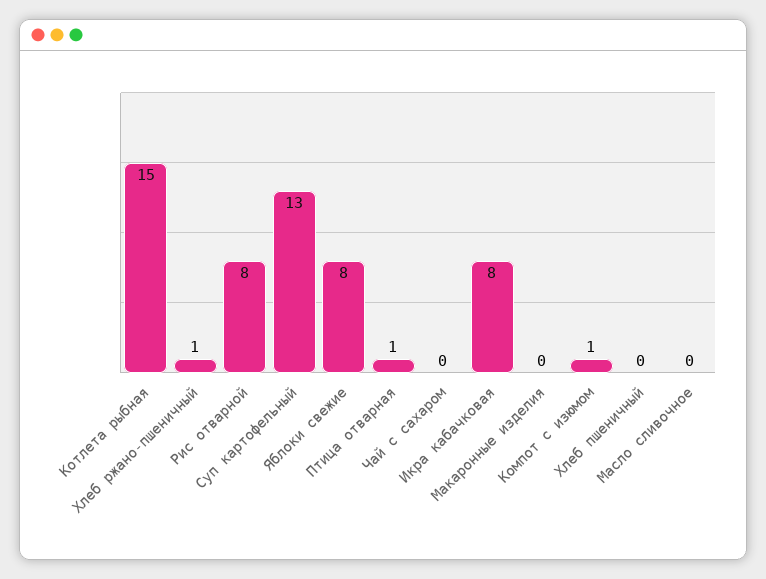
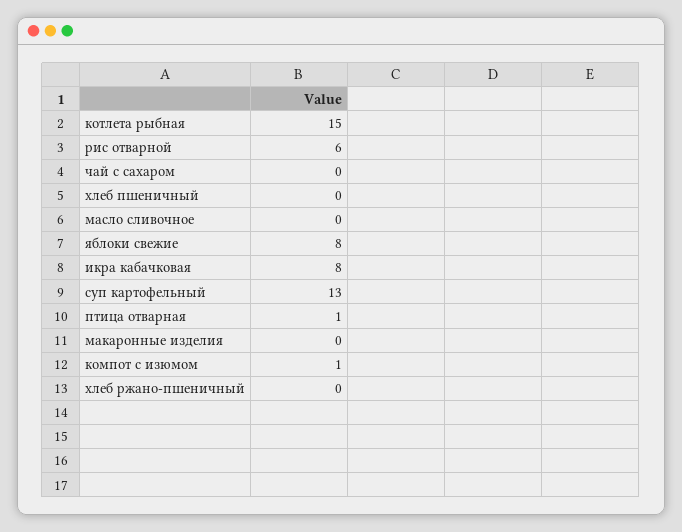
Хлеб ржано-пшеничный: 1 -> 0
Рис отварной: 8 -> 6

